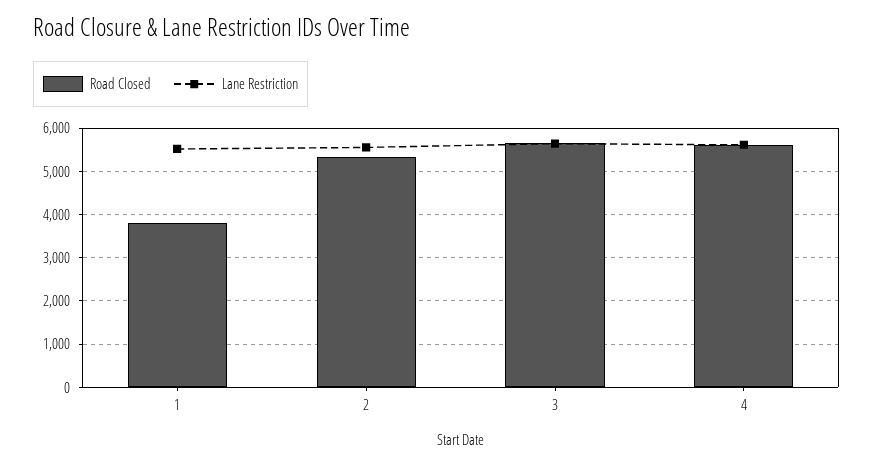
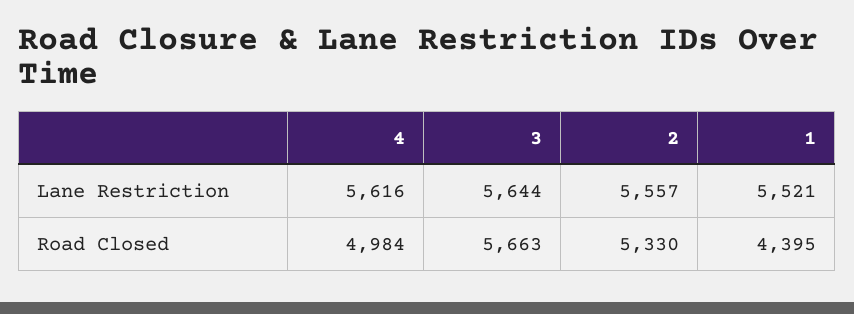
Road Closed, 1: 3800 -> 4395
Road Closed, 4: 5600 -> 4984

